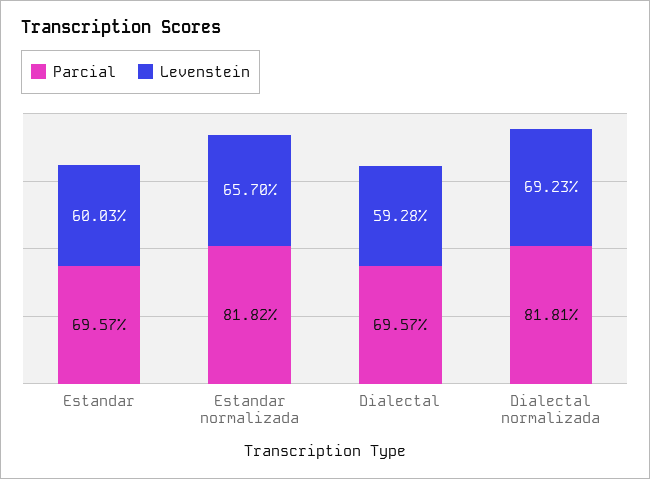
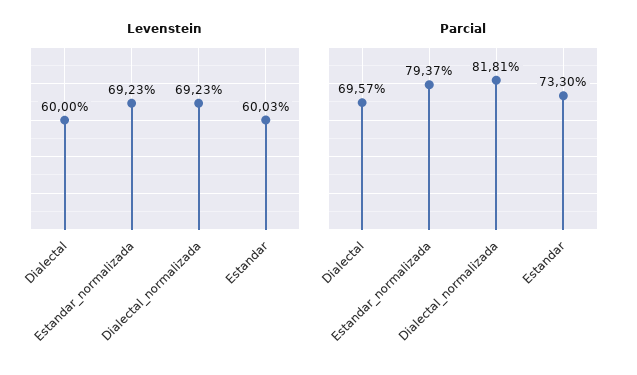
Parcial, Estandar: 69.57 -> 73.3
Parcial, Estandar normalizada: 81.82 -> 79.37
Levenstein, Estandar normalizada: 65.7 -> 69.23
Levenstein, Dialectal: 59.28 -> 60

